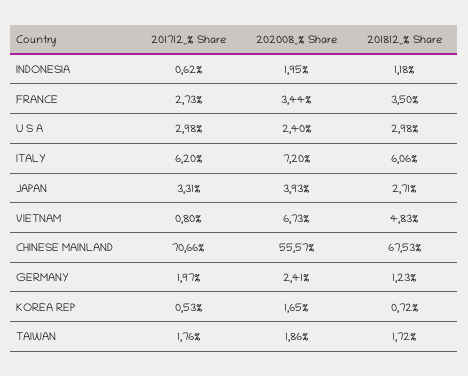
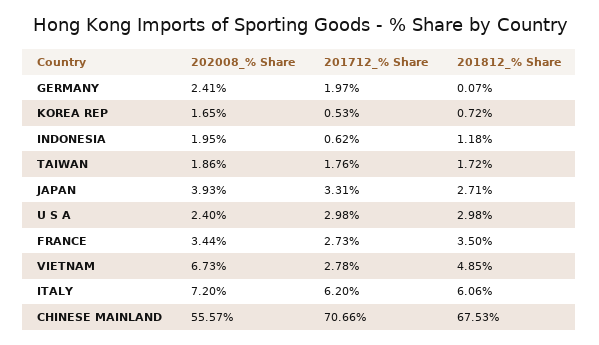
201712_% Share, VIETNAM: 0.8 -> 2.78
201812_% Share, VIETNAM: 4.83 -> 4.85
201812_% Share, GERMANY: 1.23 -> 0.07

